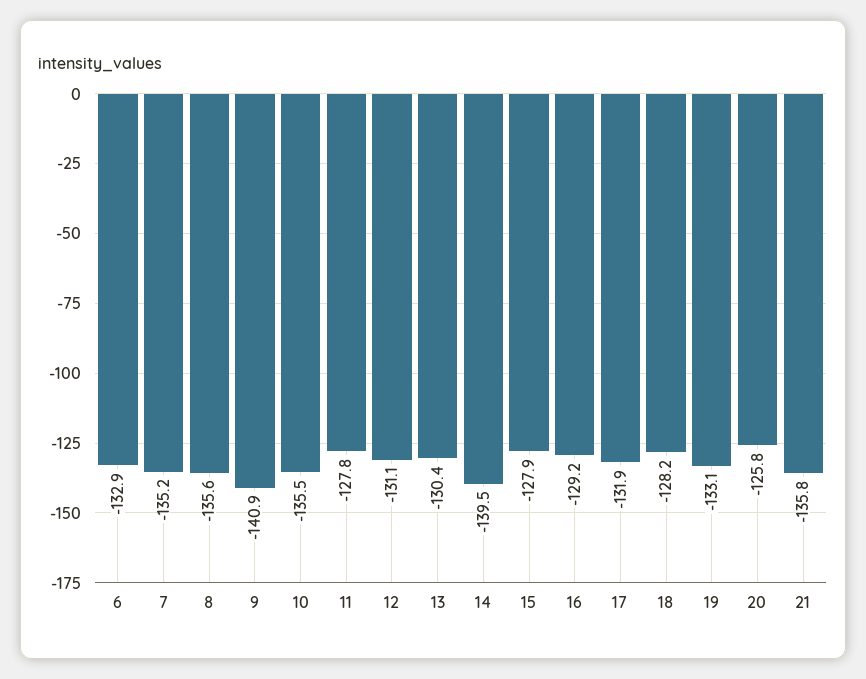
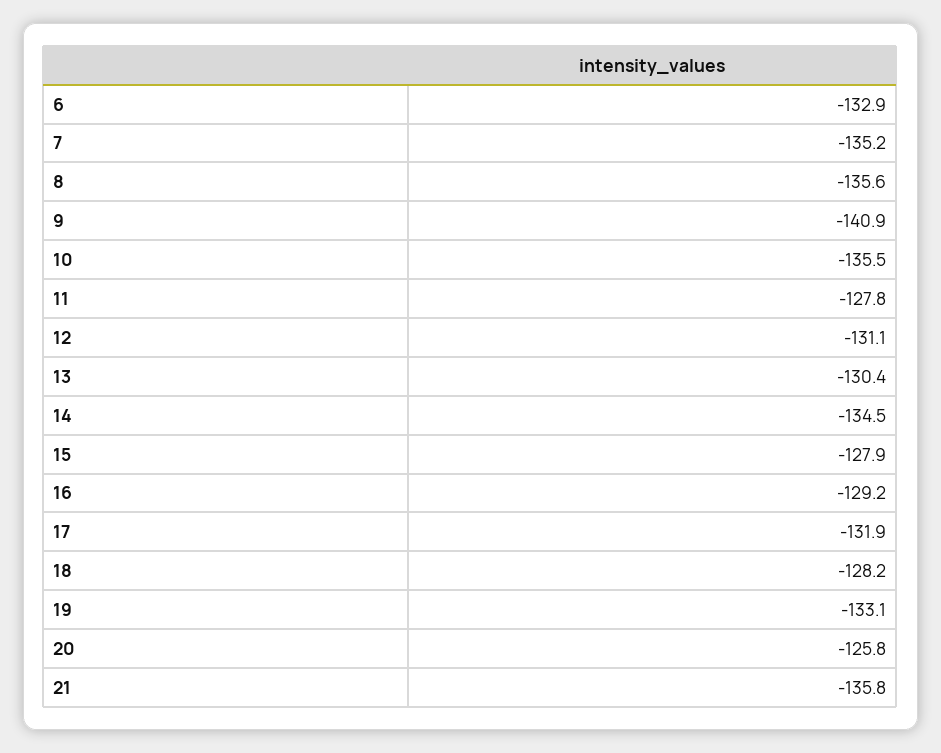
14: -139.5 -> -134.5

